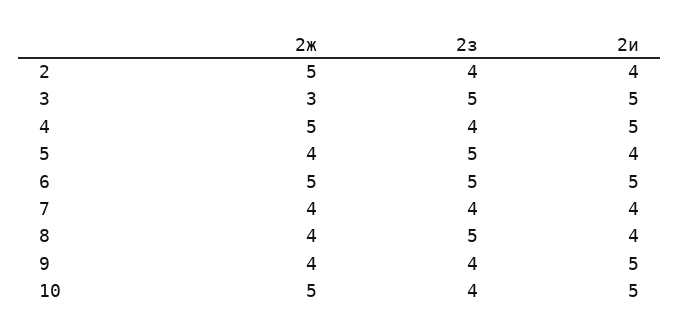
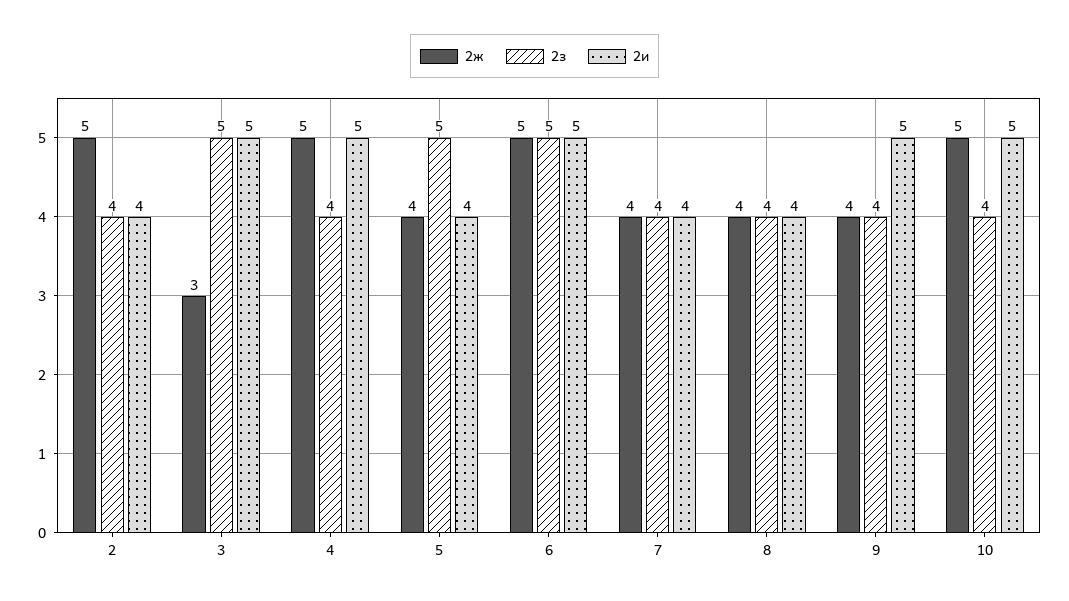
2з, 8: 5 -> 4

